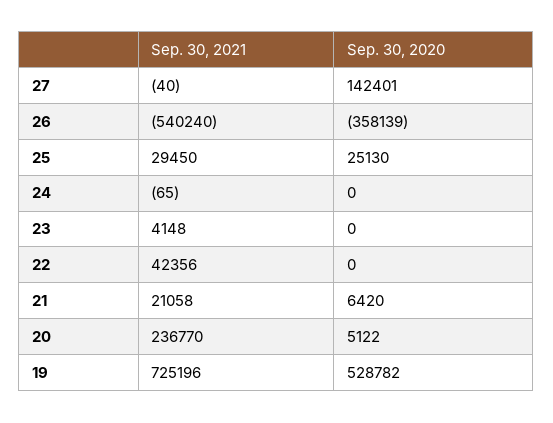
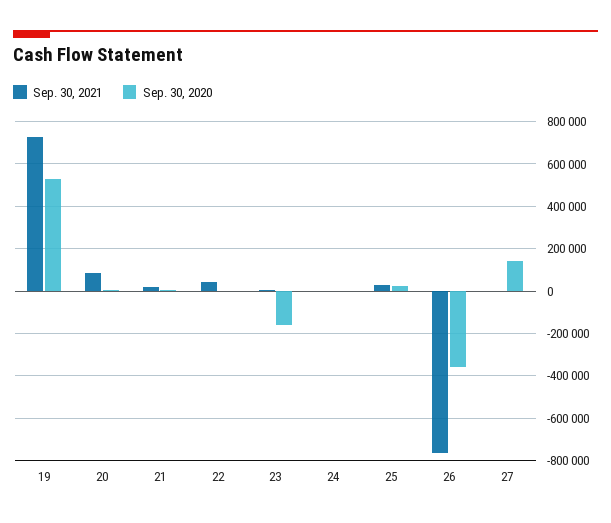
Sep. 30, 2021, 26: -540240 -> -750000
Sep. 30, 2020, 23: 0 -> -150000
Sep. 30, 2021, 20: 236770 -> 100000

